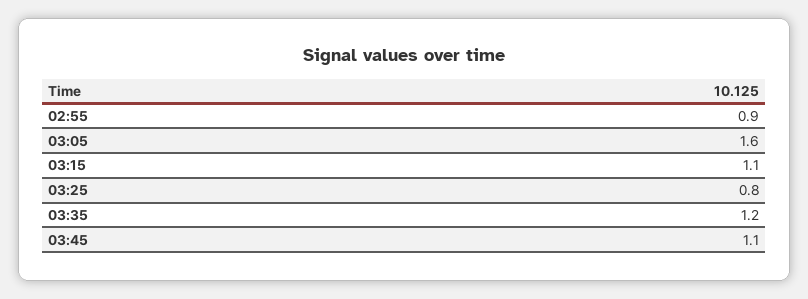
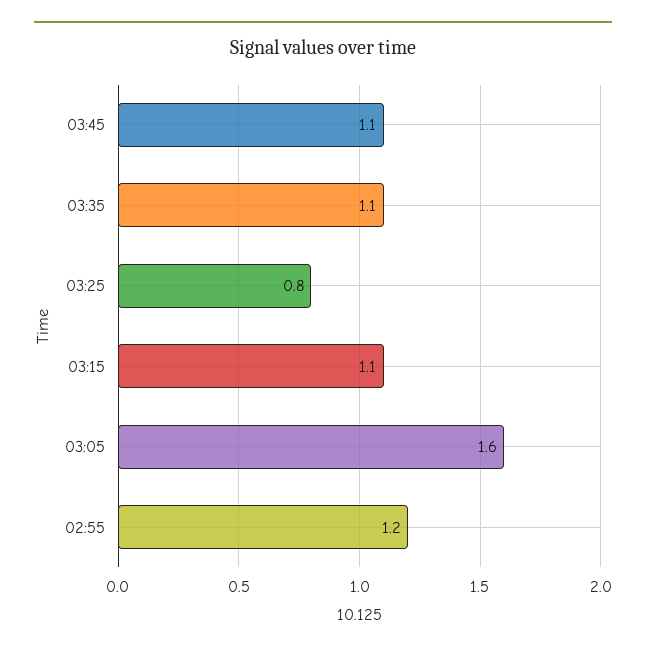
02:55: 0.9 -> 1.2
03:35: 1.2 -> 1.1

